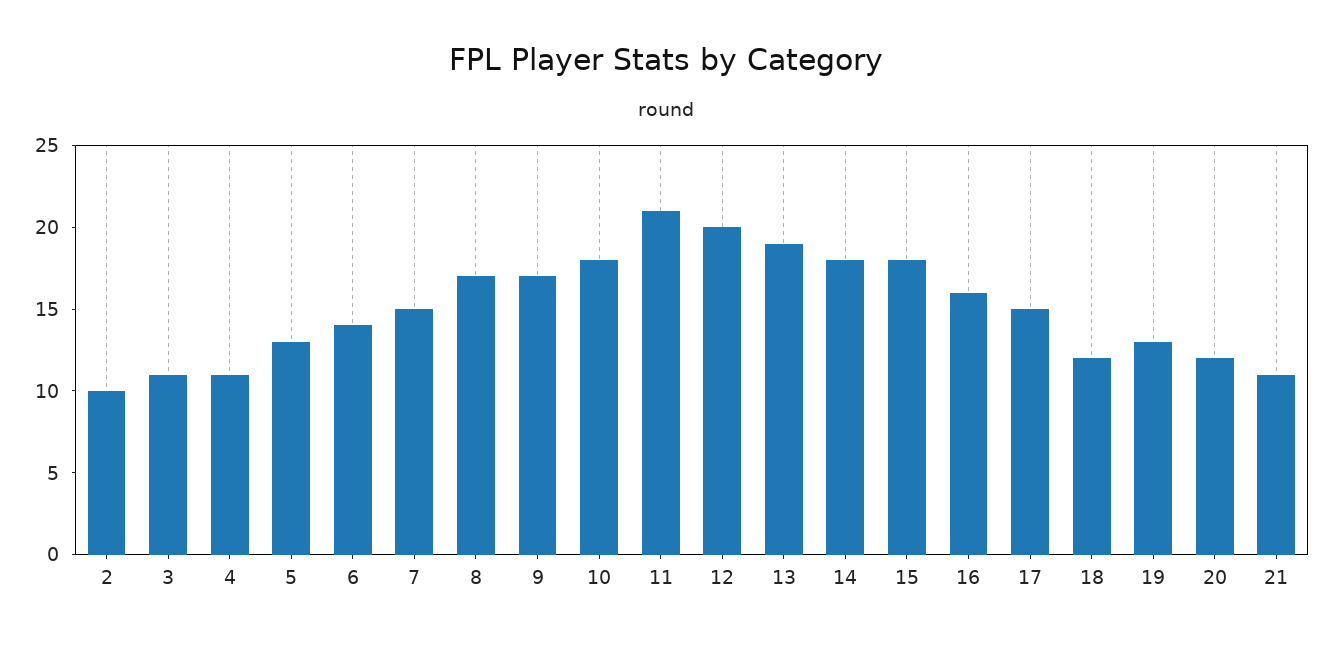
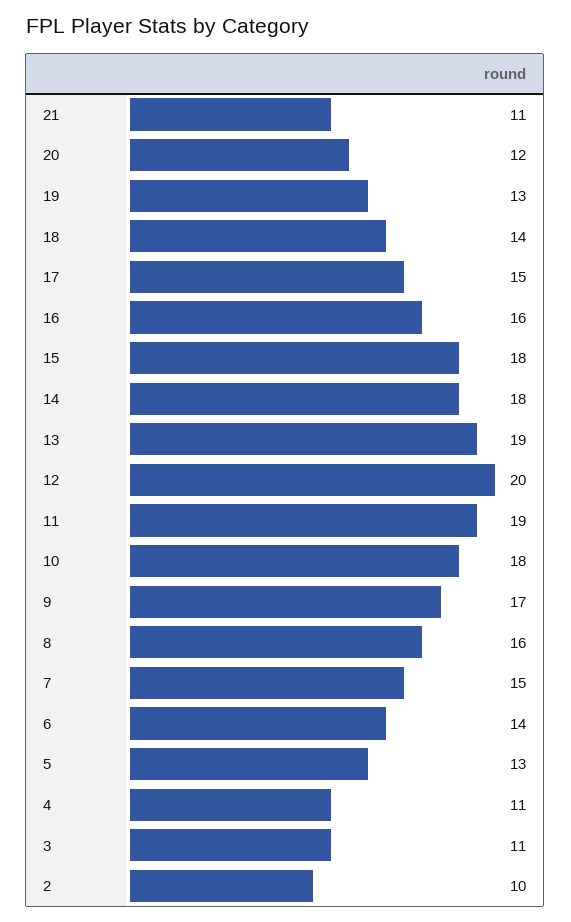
8: 17 -> 16
11: 21 -> 19
18: 12 -> 14

